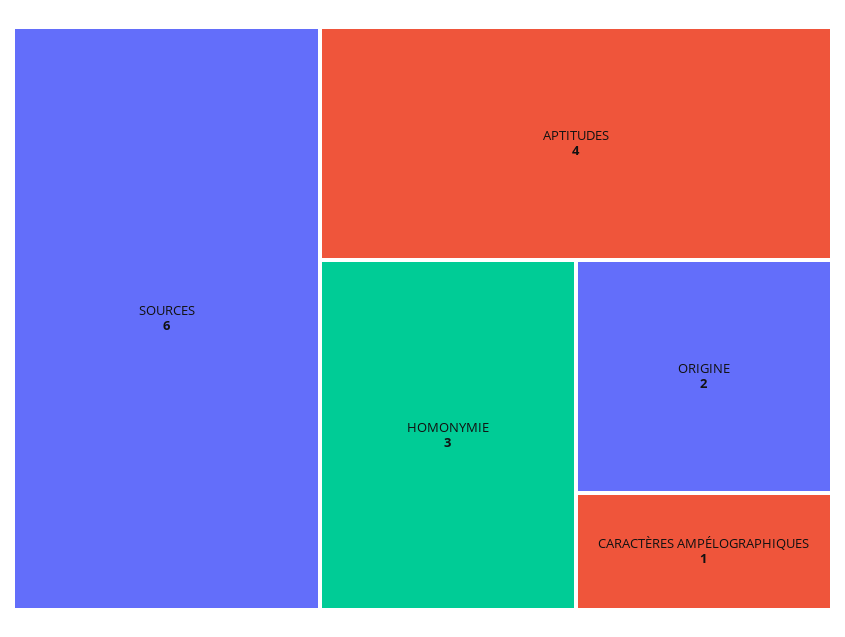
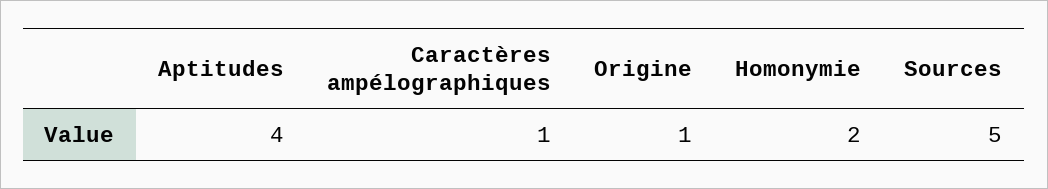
SOURCES: 6 -> 5
HOMONYMIE: 3 -> 2
ORIGINE: 2 -> 1

